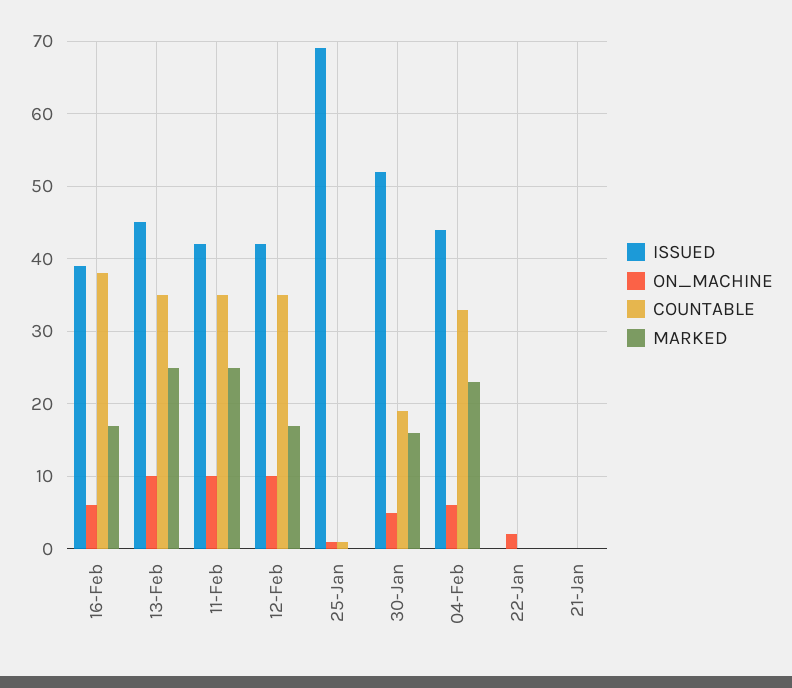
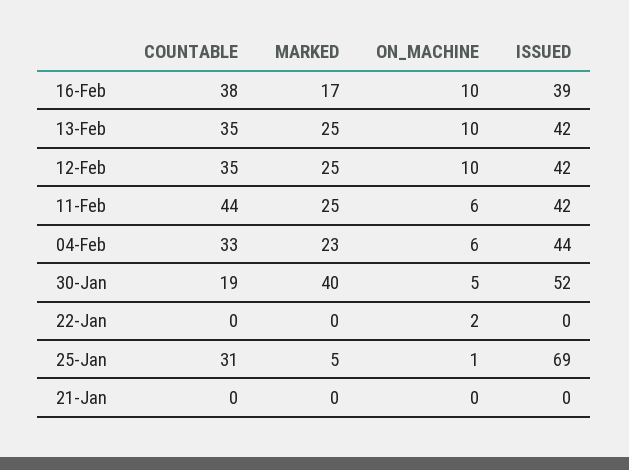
ON_MACHINE, 16-Feb: 6 -> 10
ISSUED, 13-Feb: 45 -> 42
ON_MACHINE, 11-Feb: 10 -> 6
COUNTABLE, 11-Feb: 35 -> 44
MARKED, 12-Feb: 17 -> 25
COUNTABLE, 25-Jan: 1 -> 31
MARKED, 25-Jan: 0 -> 5
MARKED, 30-Jan: 16 -> 40

